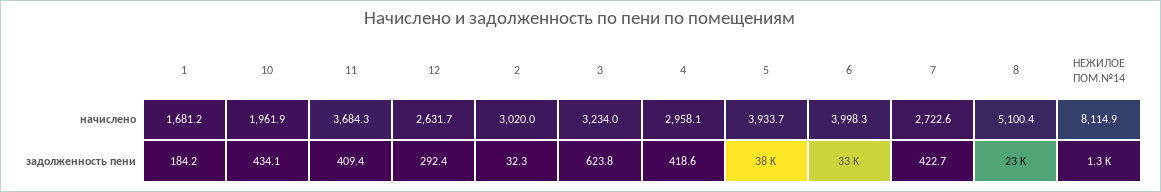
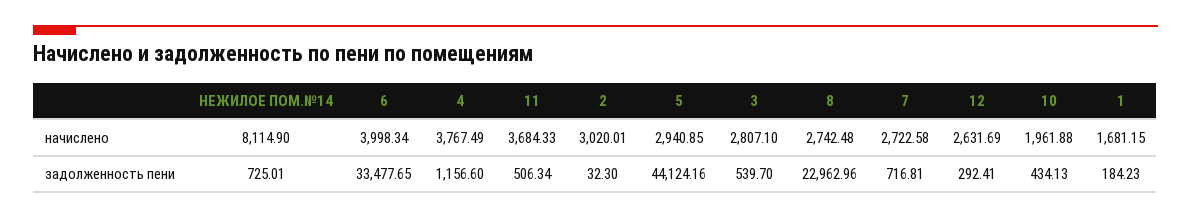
3, начислено: 3234 -> 2807.1
4, начислено: 2958.1 -> 3767.49
5, начислено: 3933.7 -> 2940.85
8, начислено: 5100.4 -> 2742.48
11, задолженность пени: 409.4 -> 506.34
3, задолженность пени: 623.8 -> 539.7
4, задолженность пени: 418.6 -> 1156.6
5, задолженность пени: 38000 -> 44124.16
7, задолженность пени: 422.7 -> 716.81
НЕЖИЛОЕ ПОМ.№14, задолженность пени: 1300 -> 725.01

